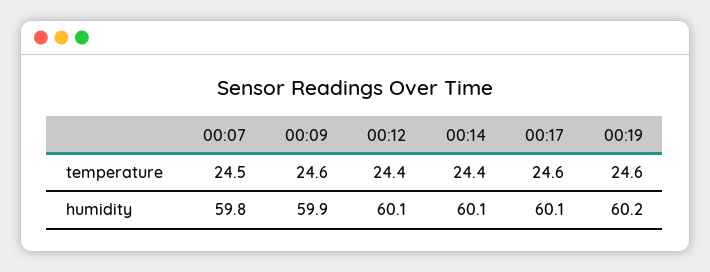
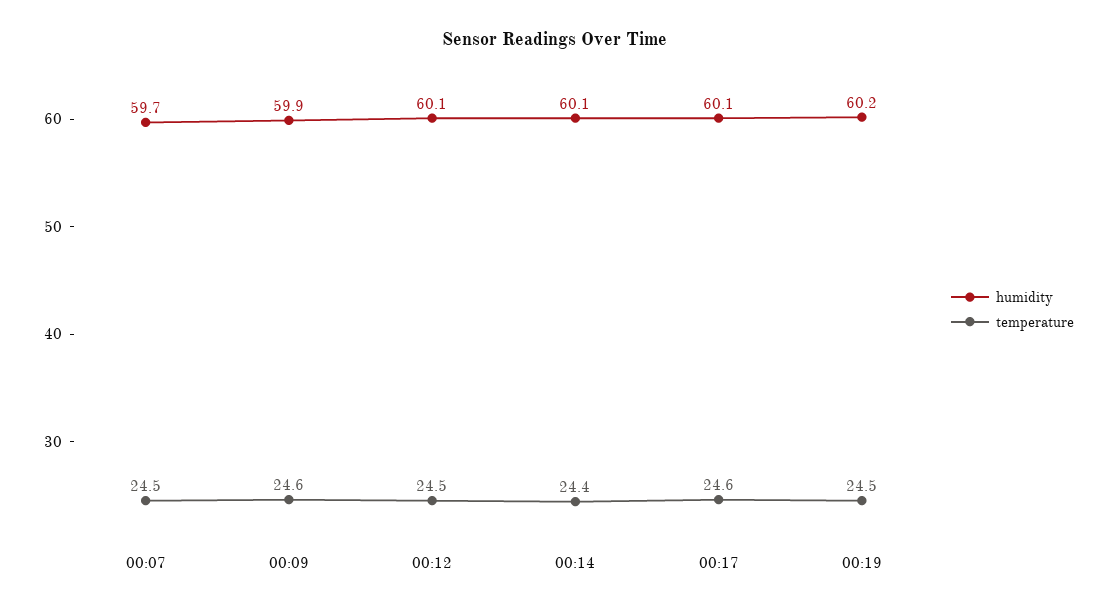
temperature, 00:12: 24.4 -> 24.5
temperature, 00:19: 24.6 -> 24.5
humidity, 00:07: 59.8 -> 59.7

